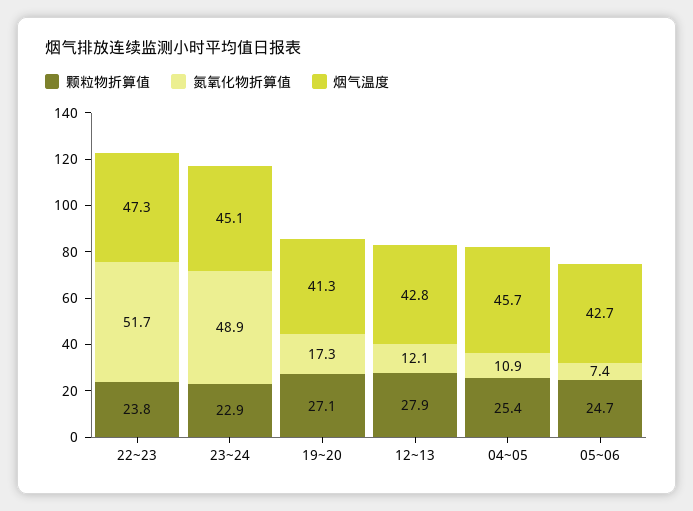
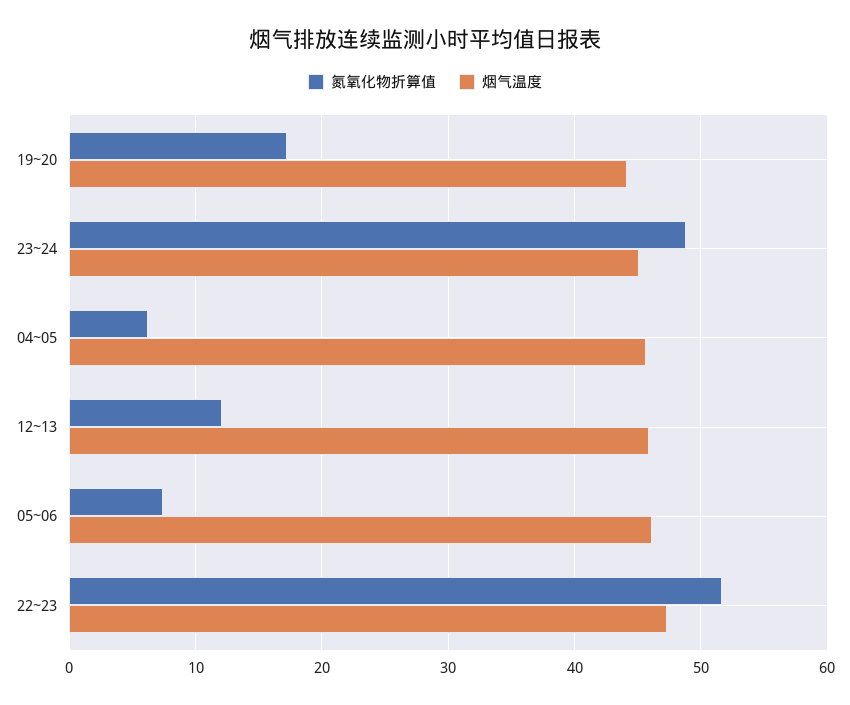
颗粒物折算值, 22~23: 23.8 -> none
颗粒物折算值, 23~24: 22.9 -> none
颗粒物折算值, 19~20: 27.1 -> none
烟气温度, 19~20: 41.3 -> 44
颗粒物折算值, 12~13: 27.9 -> none
烟气温度, 12~13: 42.8 -> 46
颗粒物折算值, 04~05: 25.4 -> none
氮氧化物折算值, 04~05: 10.9 -> 6
颗粒物折算值, 05~06: 24.7 -> none
烟气温度, 05~06: 42.7 -> 46

